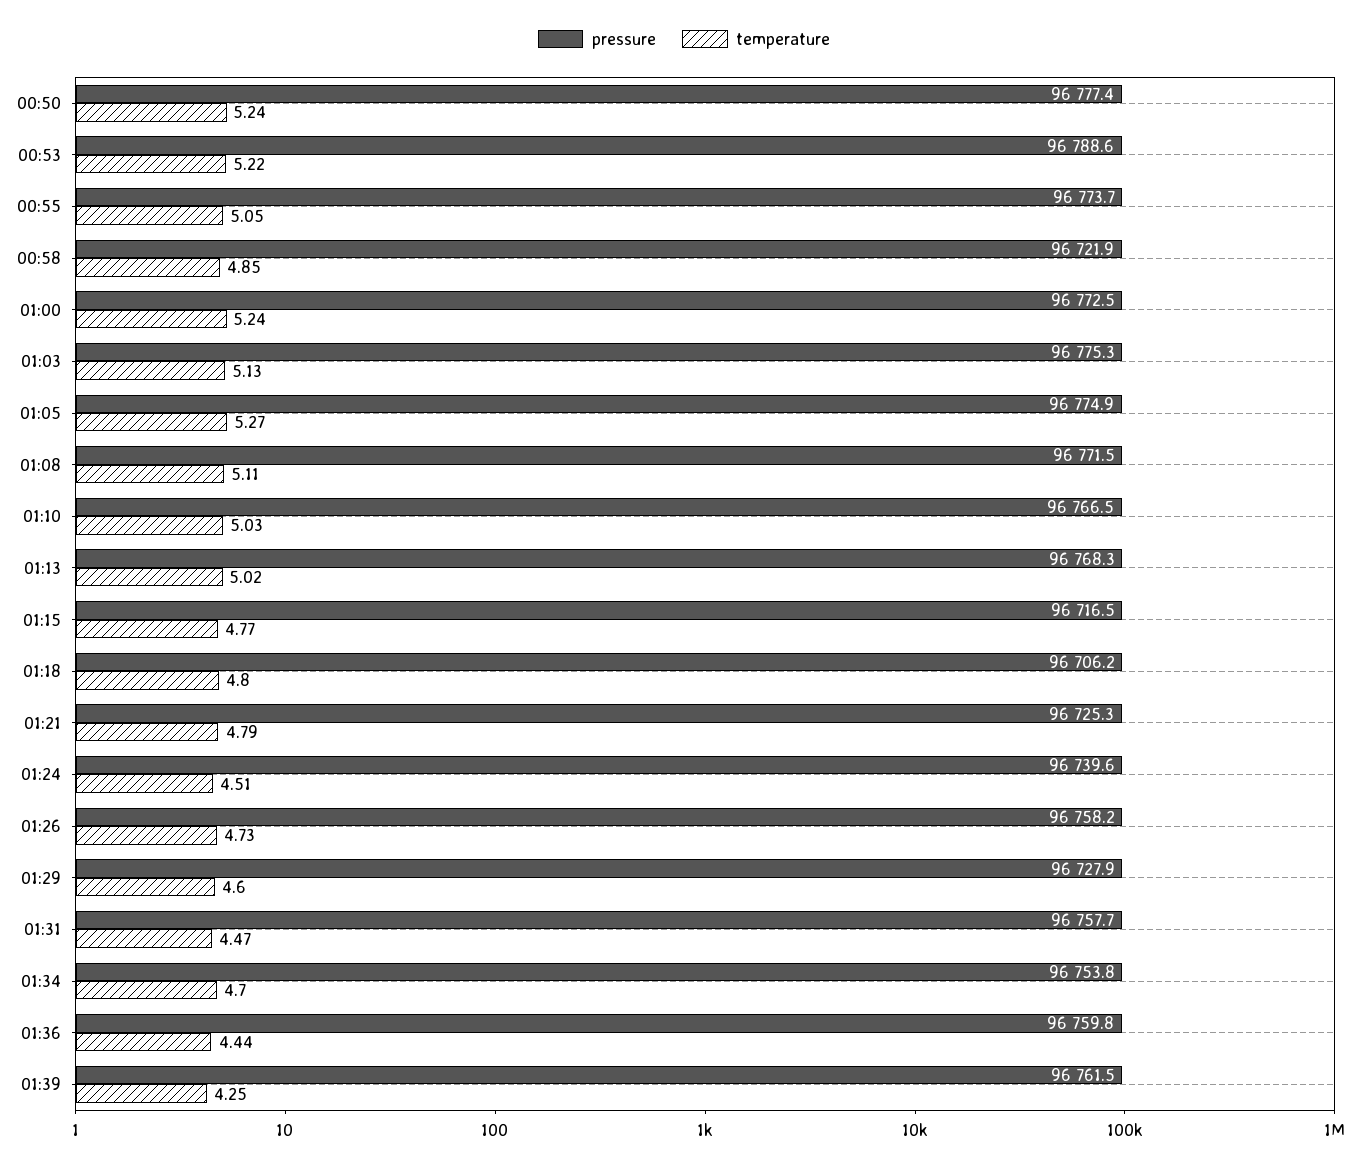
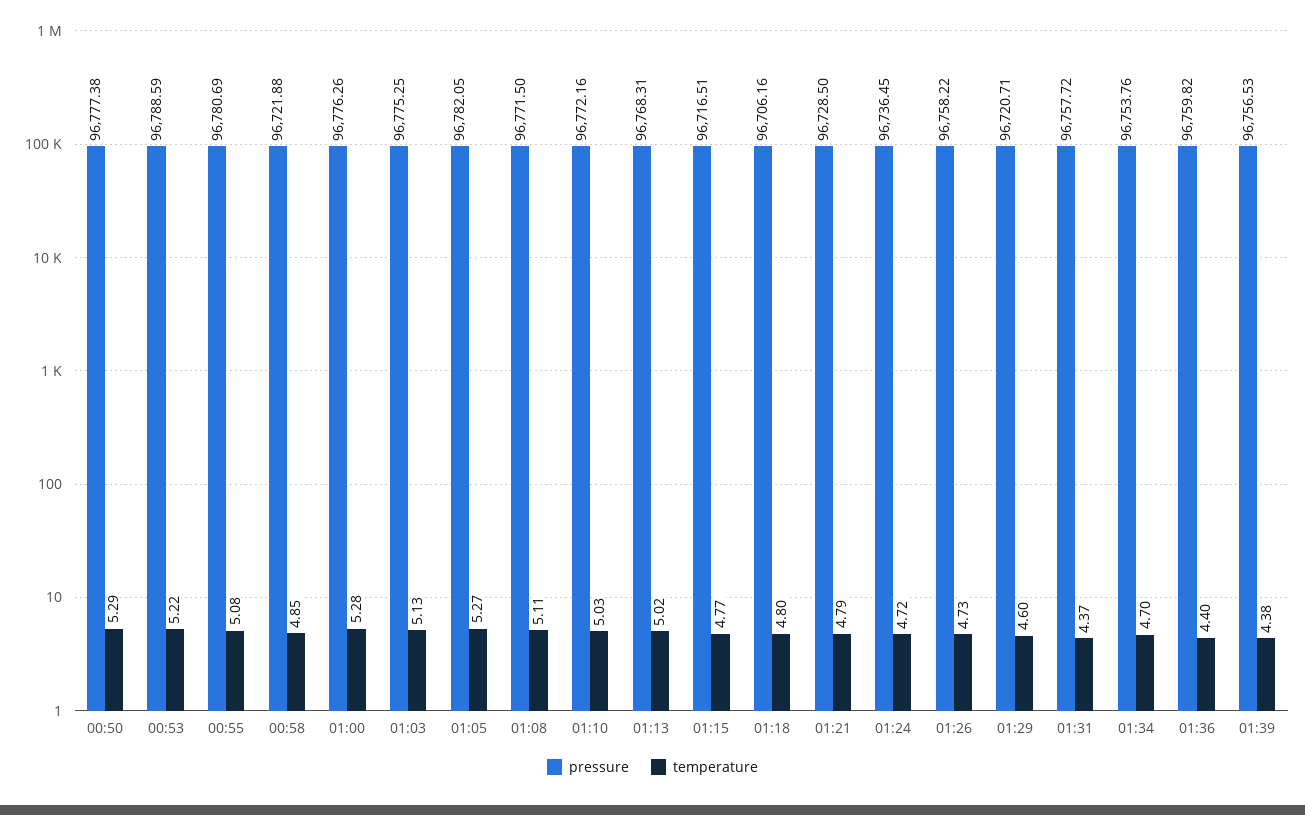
temperature, 00:50: 5.24 -> 5.29
pressure, 00:55: 96773.7 -> 96780.69
temperature, 00:55: 5.05 -> 5.08
pressure, 01:00: 96772.5 -> 96776.26
temperature, 01:00: 5.24 -> 5.28
pressure, 01:05: 96774.9 -> 96782.05
pressure, 01:10: 96766.5 -> 96772.16
pressure, 01:21: 96725.3 -> 96728.5
pressure, 01:24: 96739.6 -> 96736.45
temperature, 01:24: 4.51 -> 4.72
pressure, 01:29: 96727.9 -> 96720.71
temperature, 01:31: 4.47 -> 4.37
temperature, 01:36: 4.44 -> 4.4
pressure, 01:39: 96761.5 -> 96756.53
temperature, 01:39: 4.25 -> 4.38

